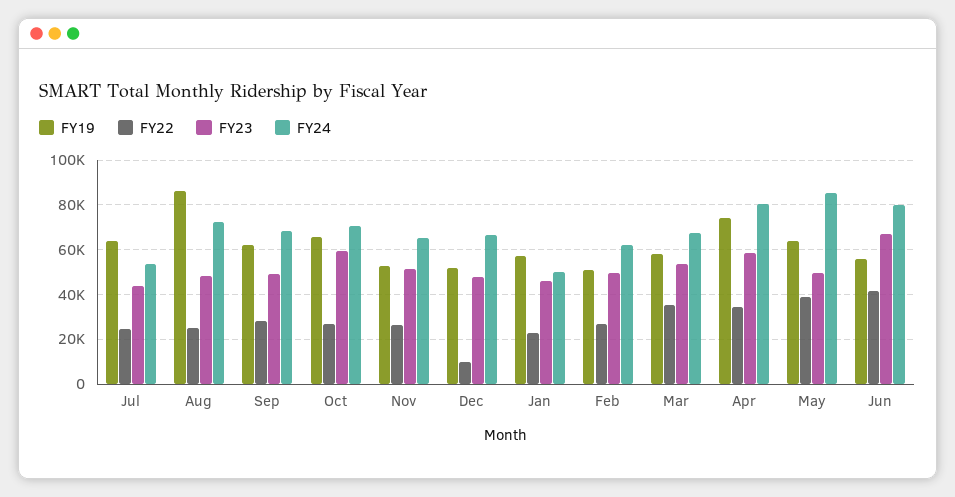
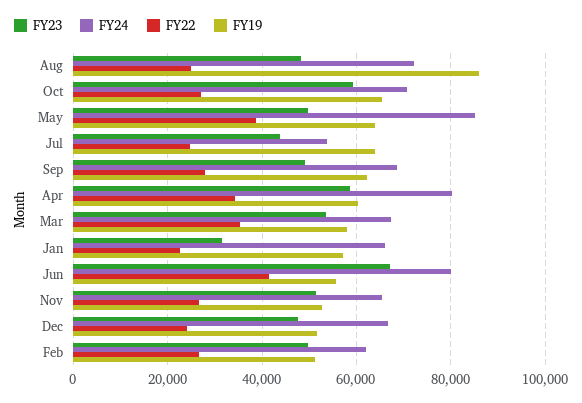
FY22, Dec: 10000 -> 24000
FY23, Jan: 45000 -> 32000
FY24, Jan: 50000 -> 66000
FY19, Apr: 75000 -> 60000

